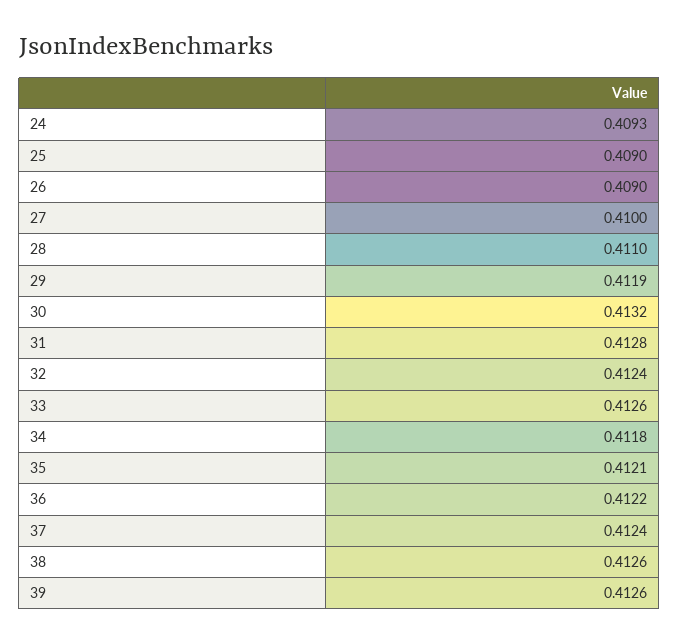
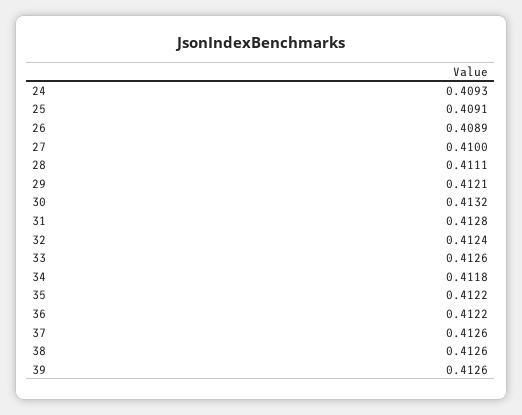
25: 0.409 -> 0.4091
26: 0.409 -> 0.4089
28: 0.411 -> 0.4111
29: 0.4119 -> 0.4121
35: 0.4121 -> 0.4122
37: 0.4124 -> 0.4126

